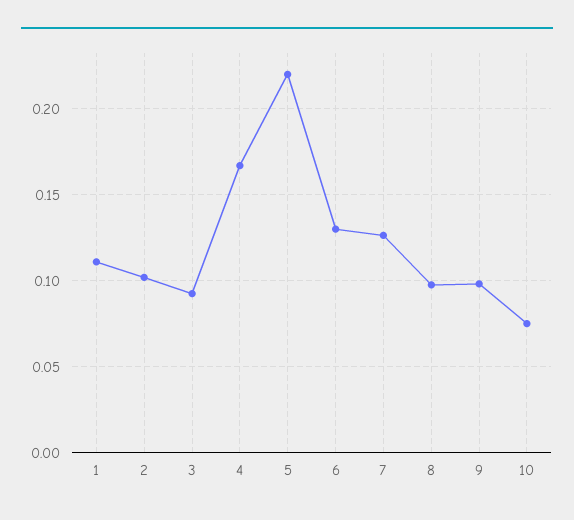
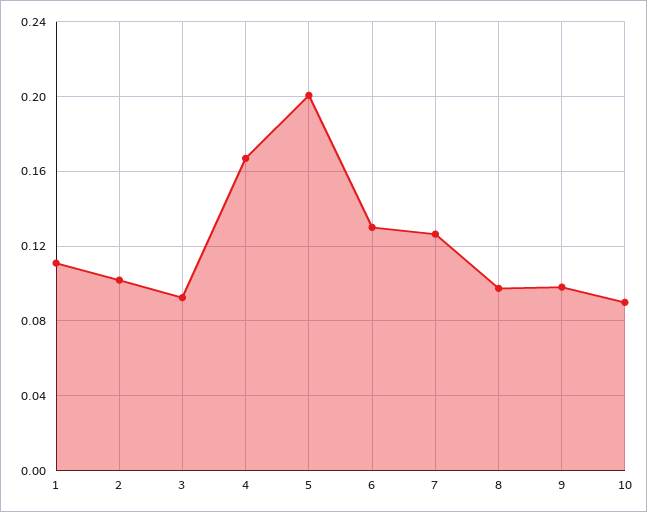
5: 0.22 -> 0.2
10: 0.075 -> 0.09

